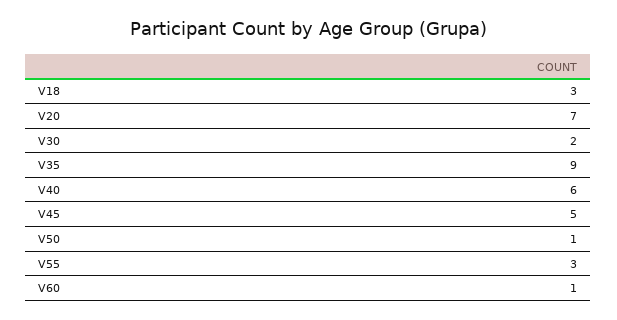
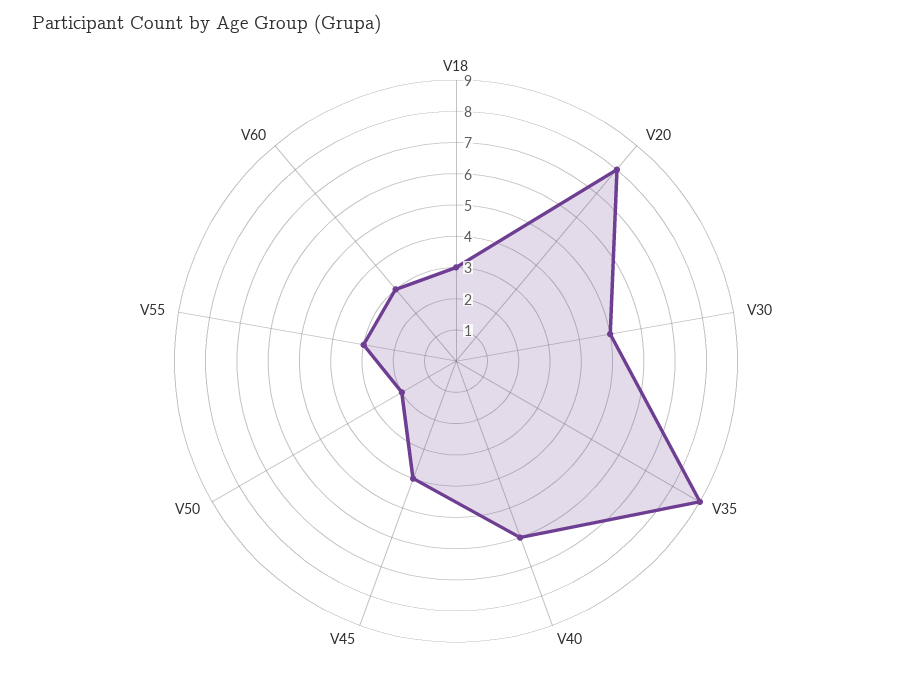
V20: 7 -> 8
V30: 2 -> 5
V45: 5 -> 4
V50: 1 -> 2
V60: 1 -> 3

